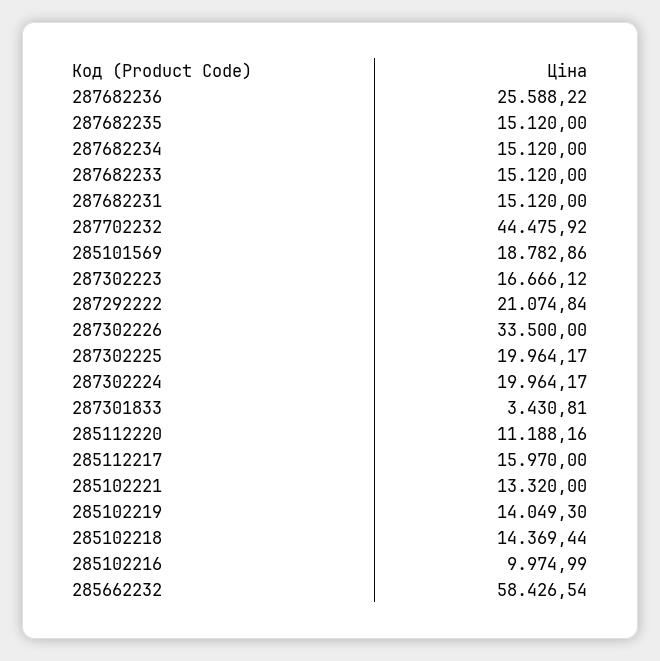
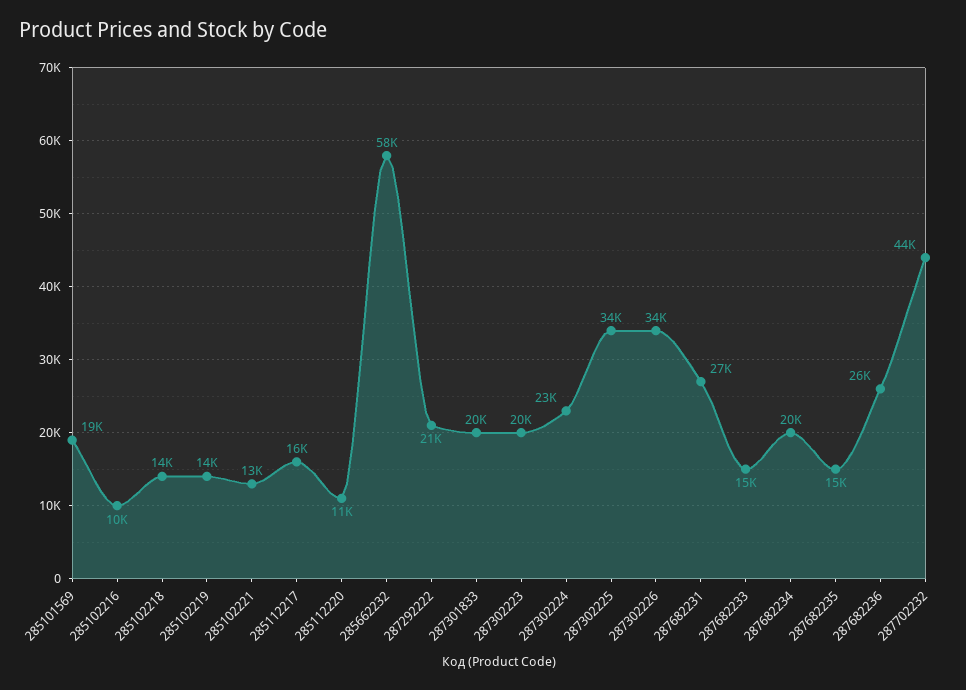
287682234: 15120 -> 20000
287682231: 15120 -> 27000
287302223: 16666.12 -> 20000
287302225: 19964.17 -> 34000
287302224: 19964.17 -> 23000
287301833: 3430.81 -> 20000

